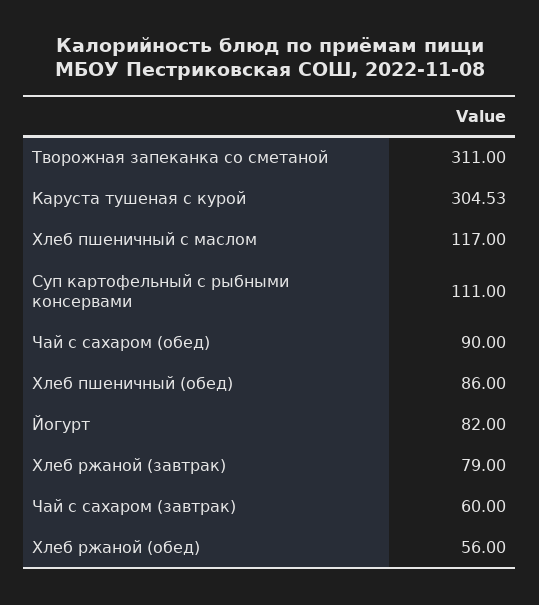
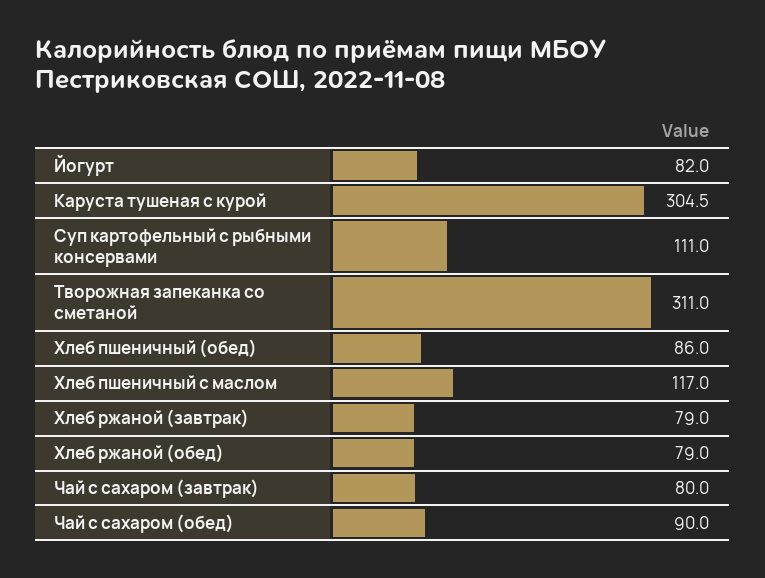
Чай с сахаром (завтрак): 60 -> 80
Хлеб ржаной (обед): 56 -> 79

